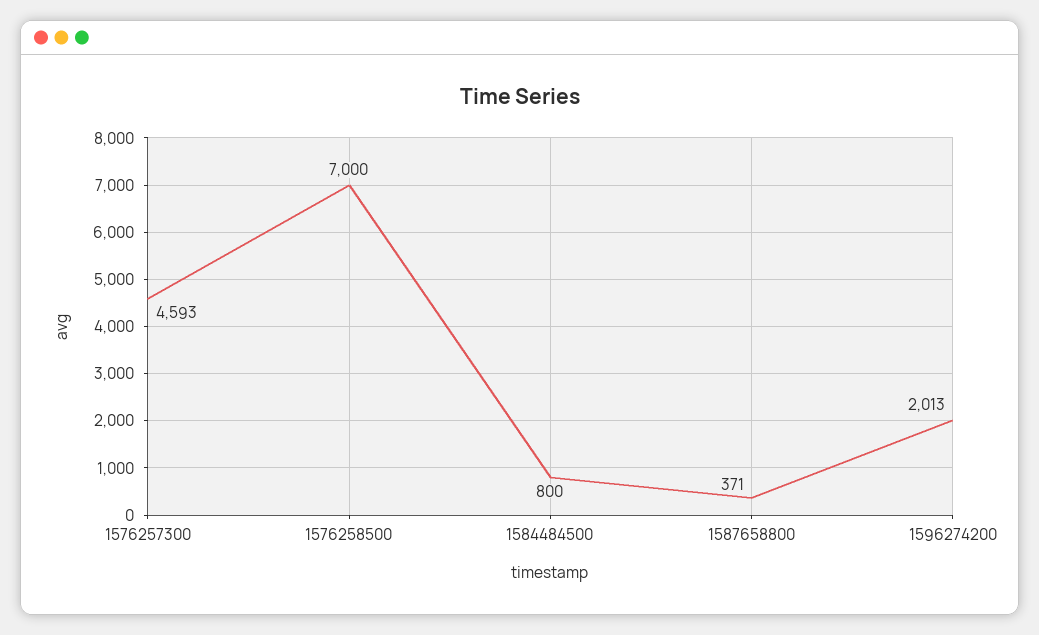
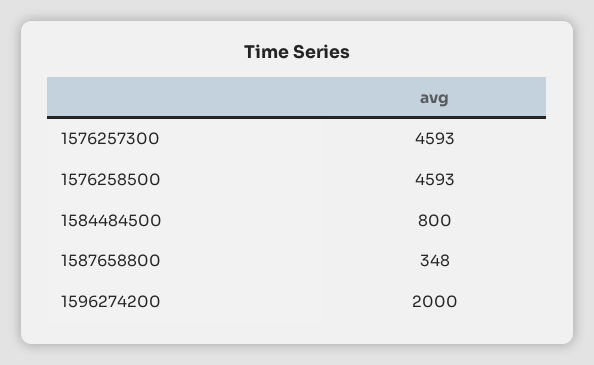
1576258500: 7000 -> 4593
1587658800: 371 -> 348
1596274200: 2013 -> 2000

